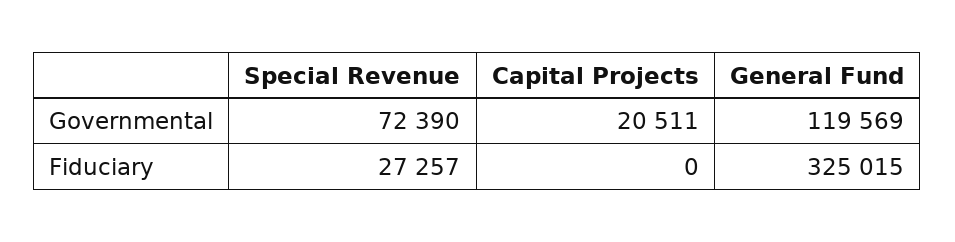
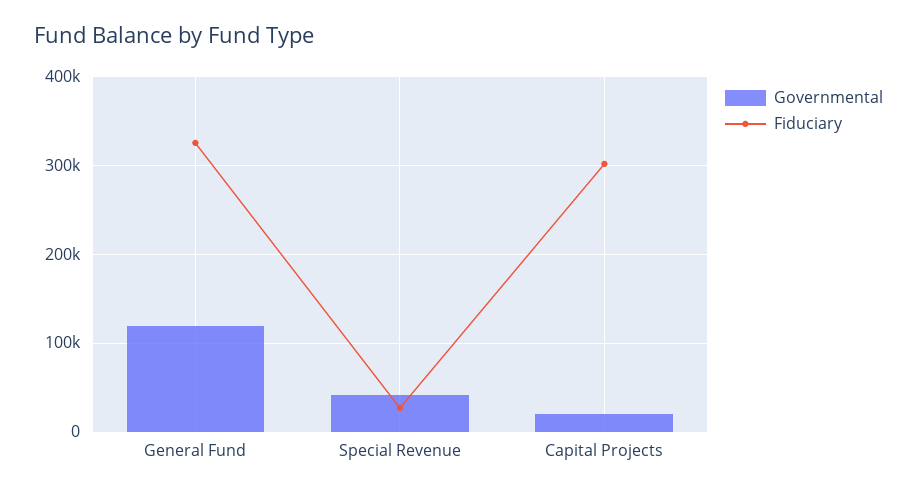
Governmental, Special Revenue: 72390 -> 40000
Fiduciary, Capital Projects: 0 -> 300000

